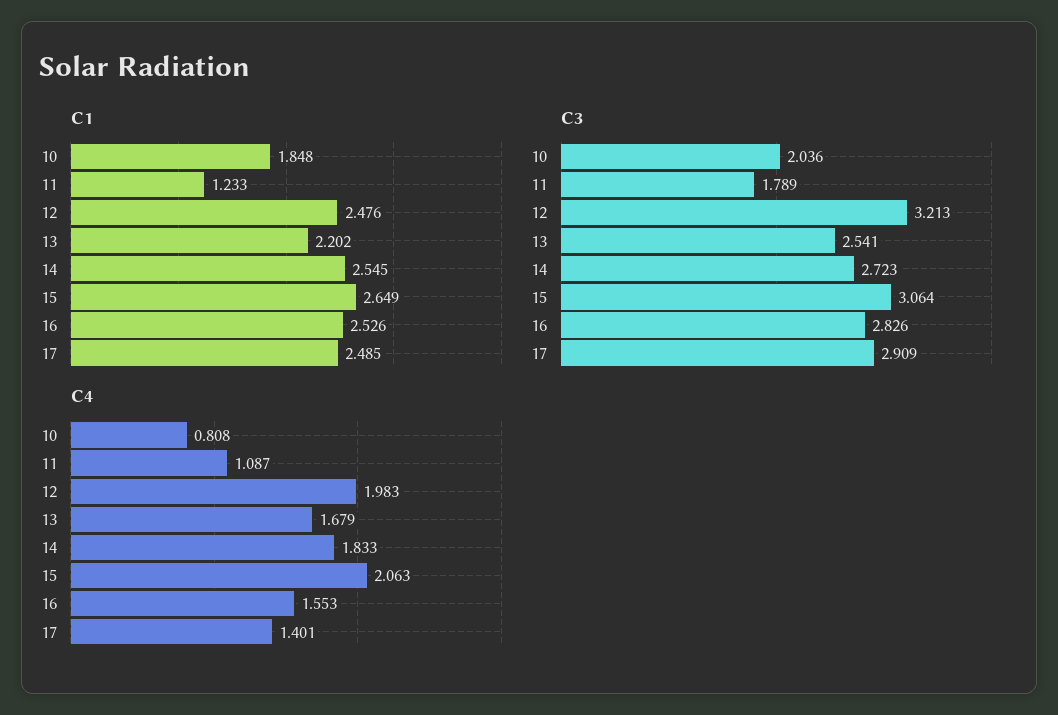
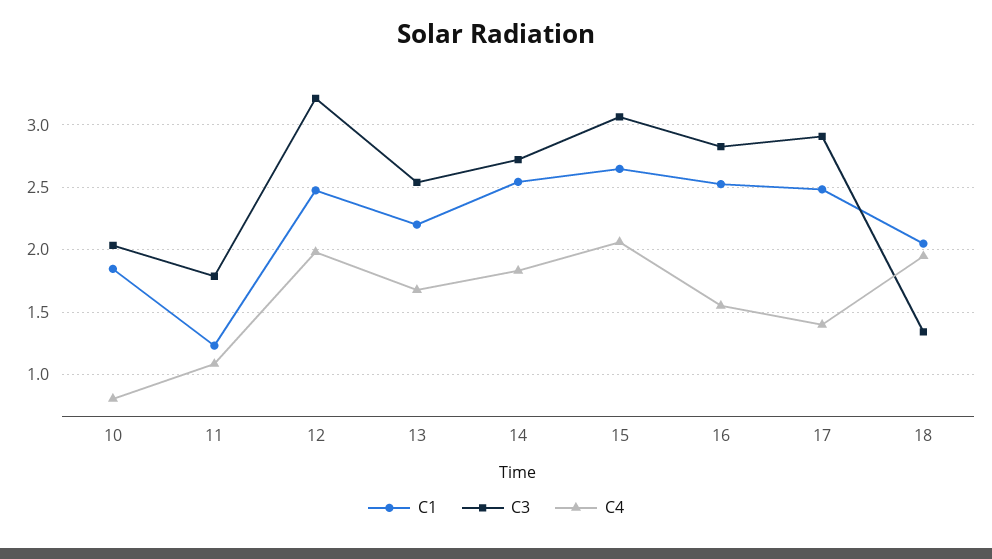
C1, 18: none -> 2.05
C3, 18: none -> 1.35
C4, 18: none -> 1.95

